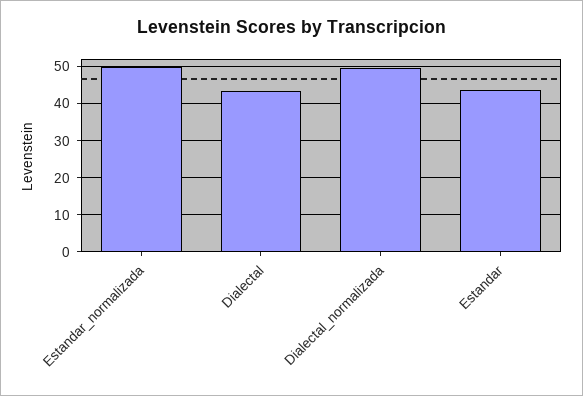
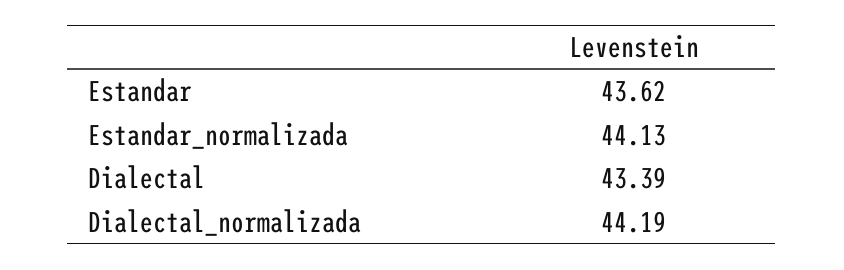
Estandar_normalizada: 50 -> 44.13
Dialectal_normalizada: 50 -> 44.19

